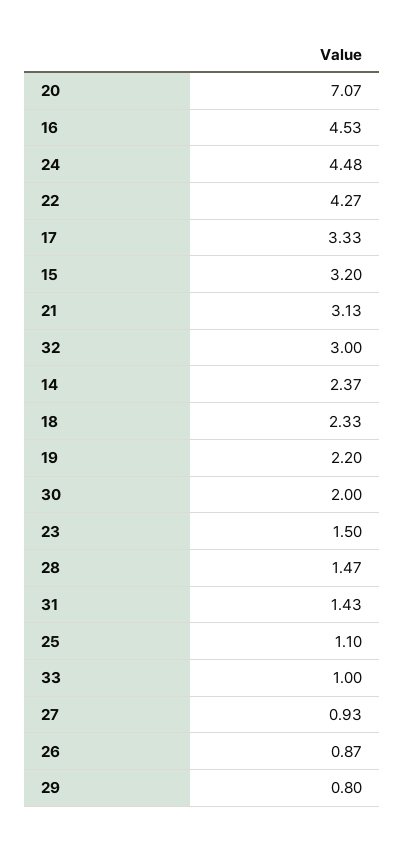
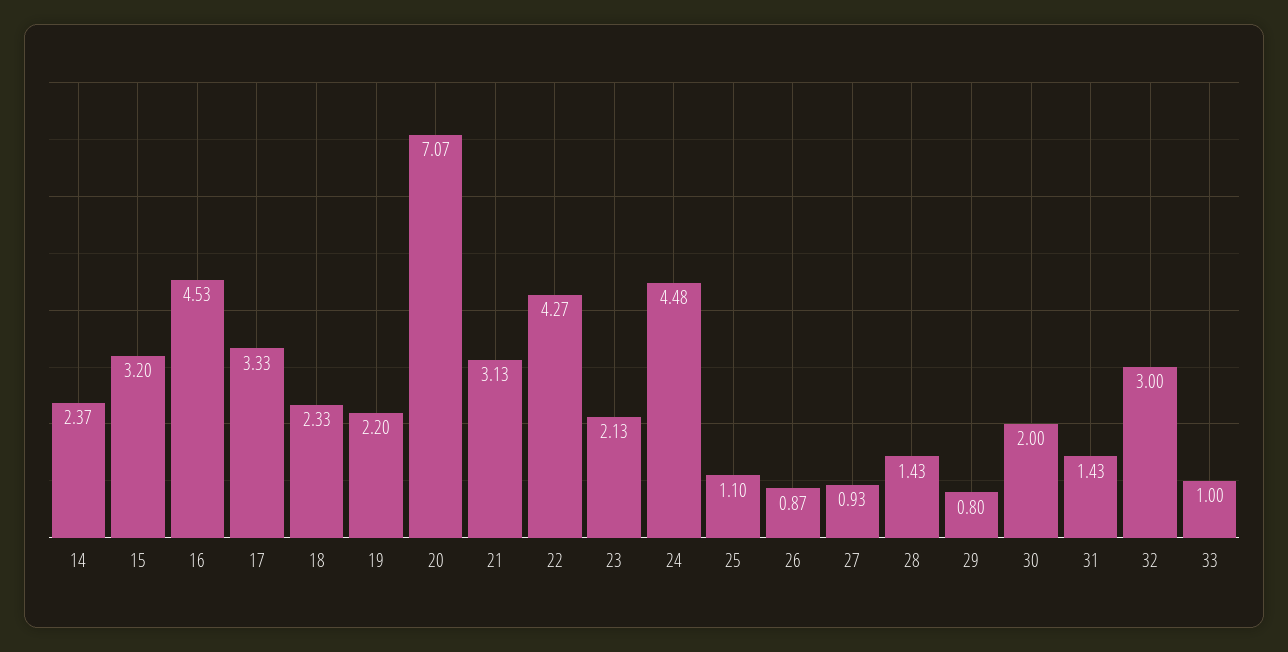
23: 1.5 -> 2.13
28: 1.47 -> 1.43

